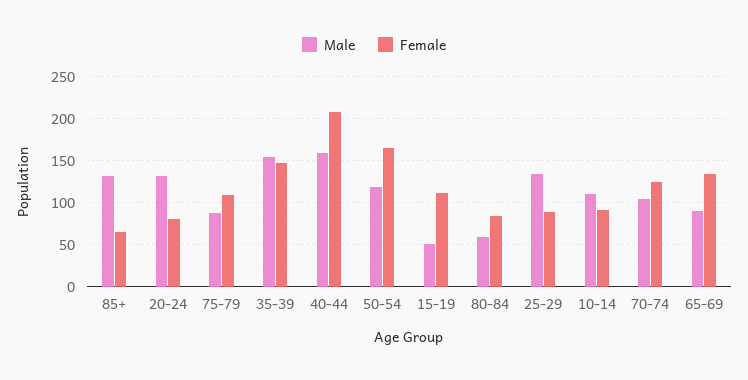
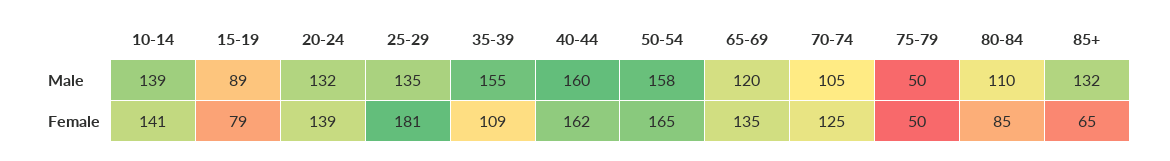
Female, 20-24: 80 -> 139
Male, 75-79: 90 -> 50
Female, 75-79: 110 -> 50
Female, 35-39: 150 -> 109
Female, 40-44: 210 -> 162
Male, 50-54: 120 -> 158
Male, 15-19: 50 -> 89
Female, 15-19: 110 -> 79
Male, 80-84: 60 -> 110
Female, 25-29: 90 -> 181
Male, 10-14: 110 -> 139
Female, 10-14: 90 -> 141
Male, 65-69: 90 -> 120

